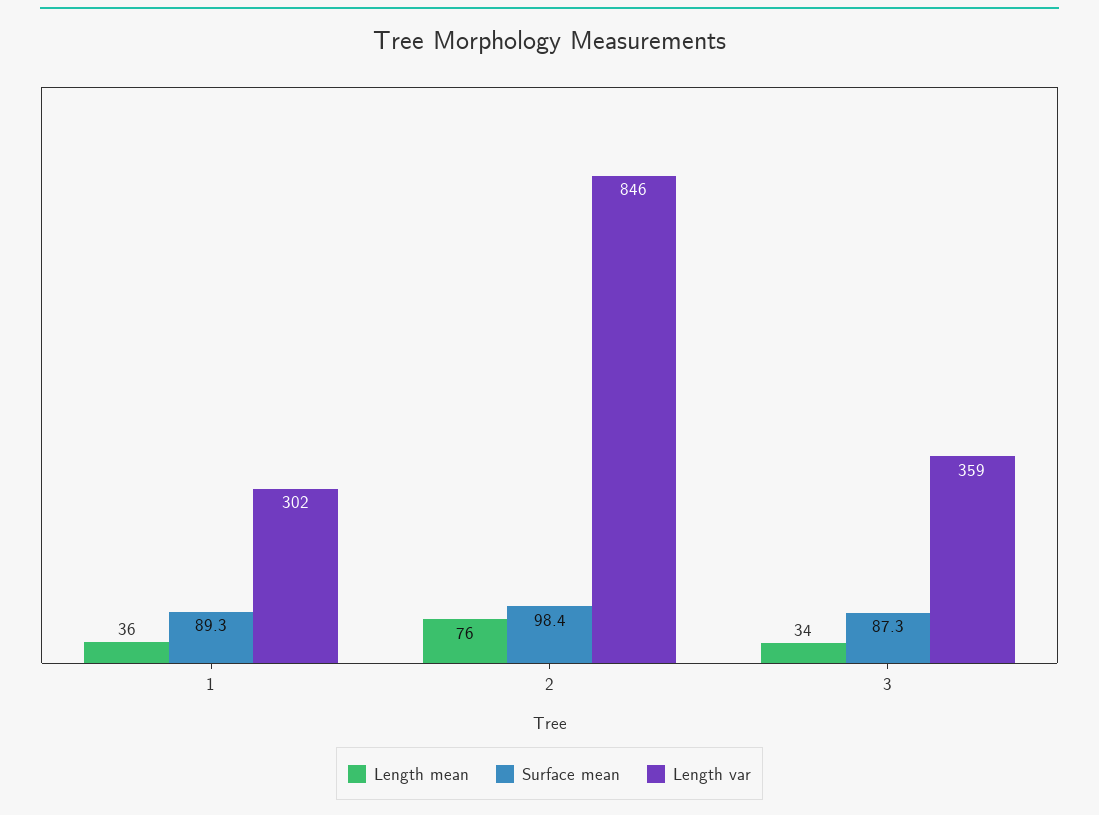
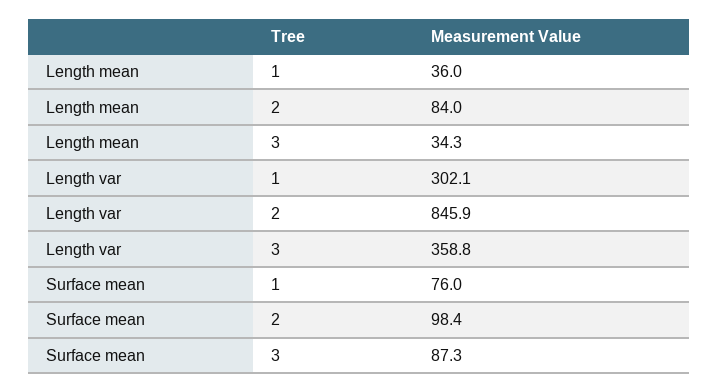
Surface mean, 1: 89.3 -> 76
Length mean, 2: 76 -> 84

